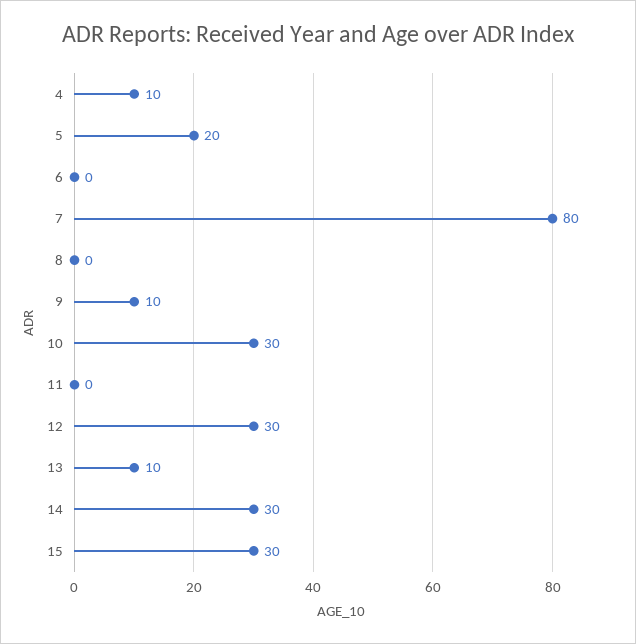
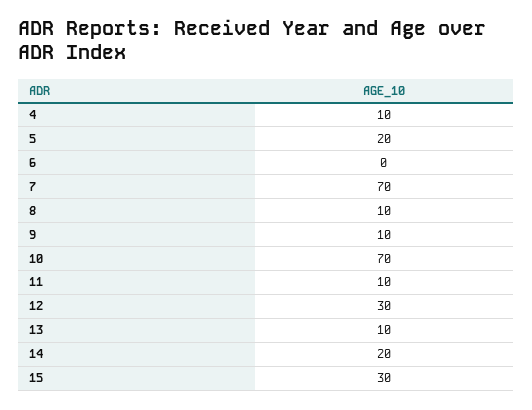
7: 80 -> 70
8: 0 -> 10
10: 30 -> 70
11: 0 -> 10
14: 30 -> 20

